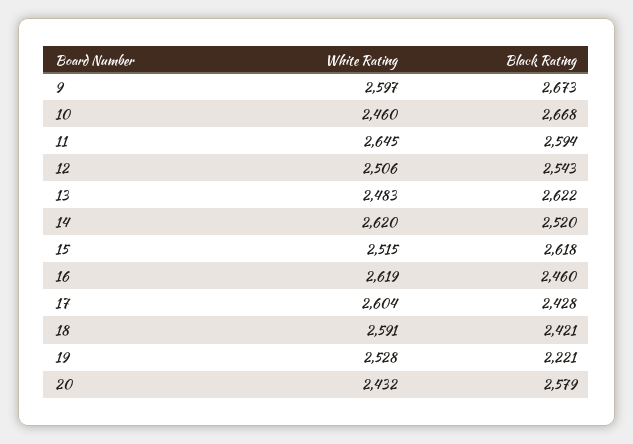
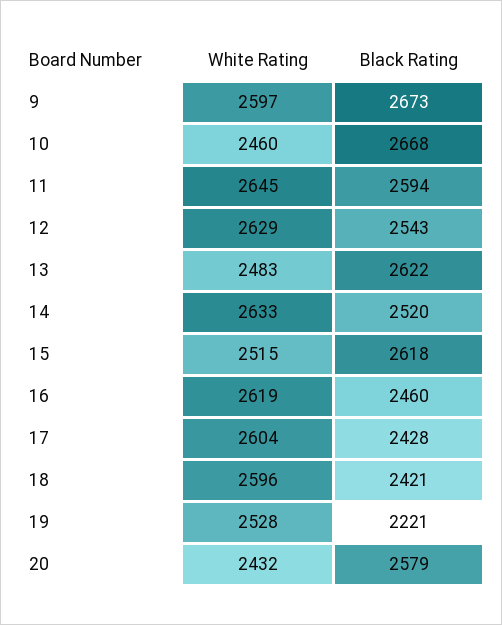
White Rating, 12: 2506 -> 2629
White Rating, 14: 2620 -> 2633
White Rating, 18: 2591 -> 2596

